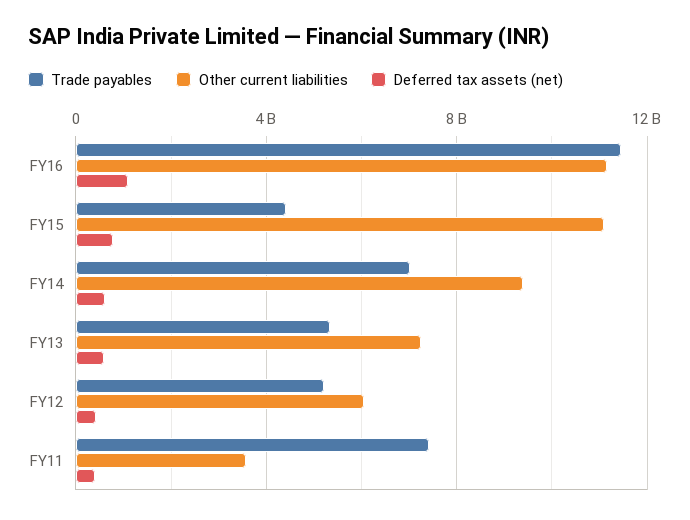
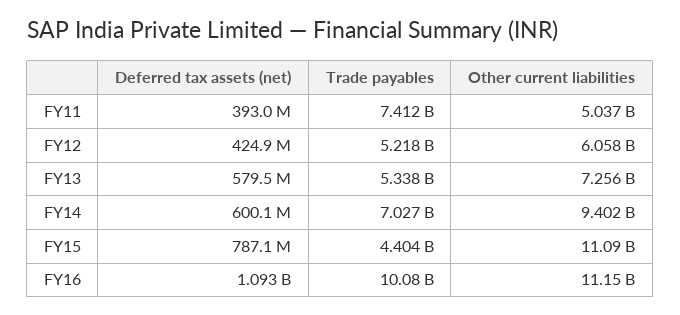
Trade payables, FY16: 11500000000 -> 10080000000
Other current liabilities, FY11: 3500000000 -> 5037000000

